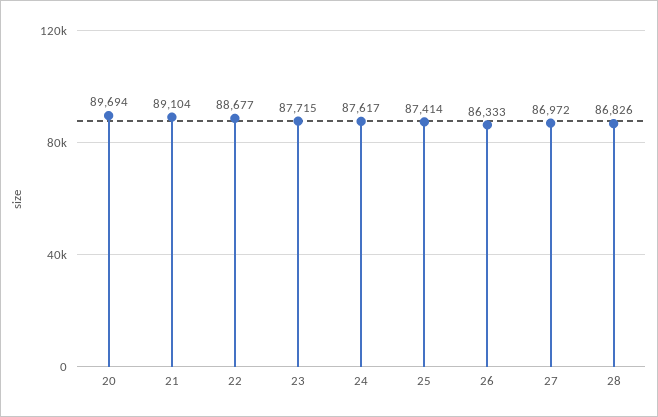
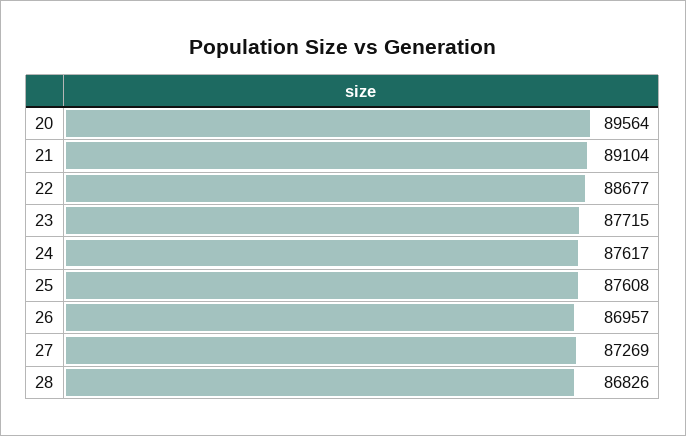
20: 89694 -> 89564
25: 87414 -> 87608
26: 86333 -> 86957
27: 86972 -> 87269

